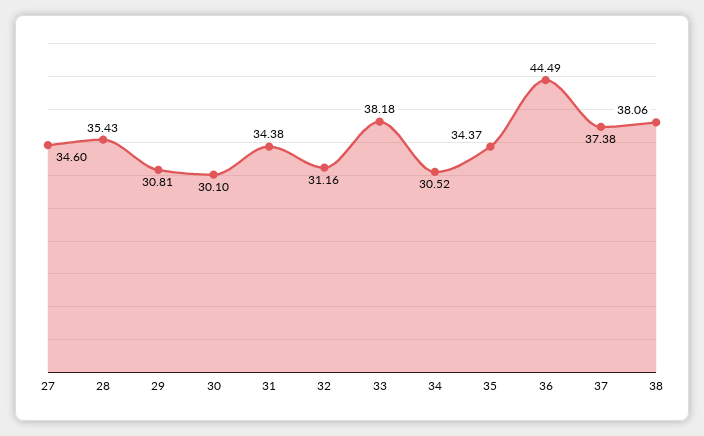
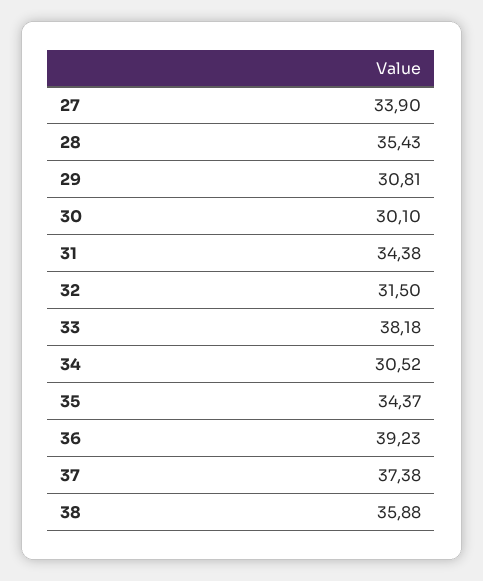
27: 34.6 -> 33.9
32: 31.16 -> 31.5
36: 44.49 -> 39.23
38: 38.06 -> 35.88

